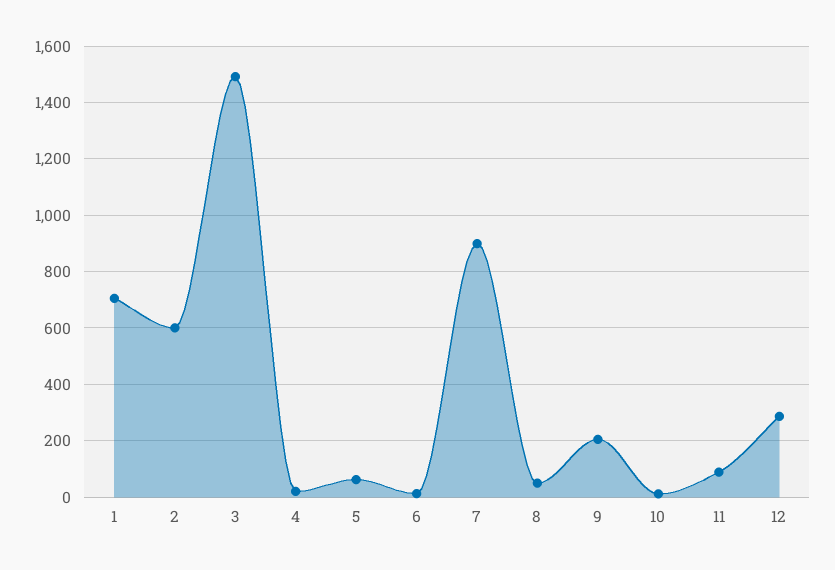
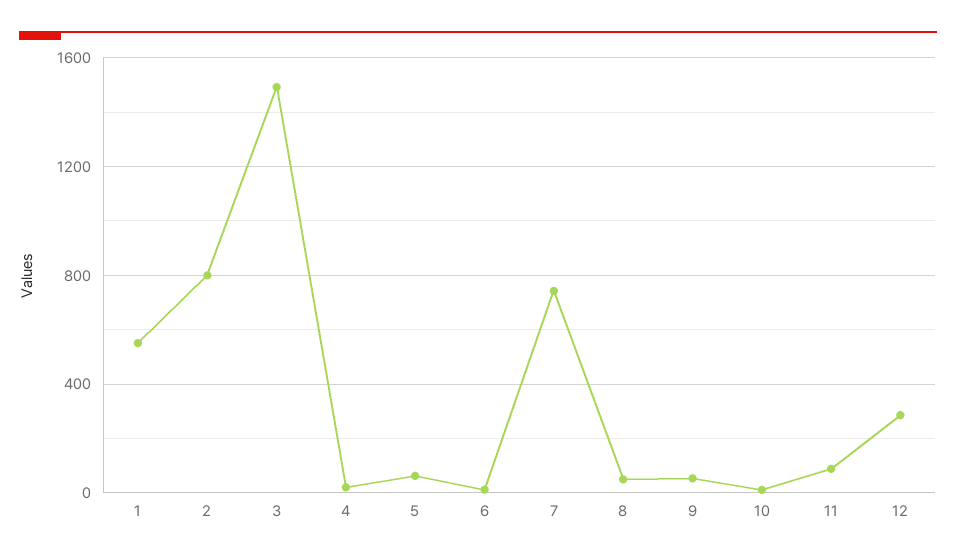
1: 700 -> 550
2: 600 -> 800
7: 900 -> 750
9: 200 -> 50

